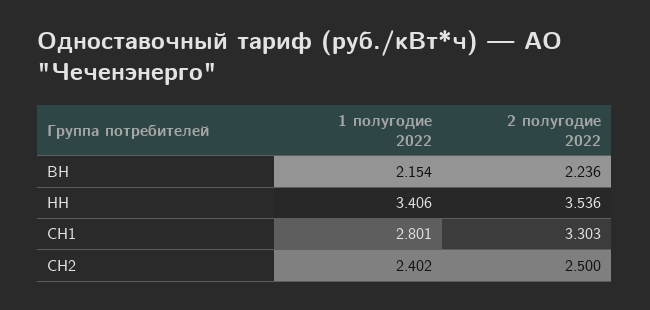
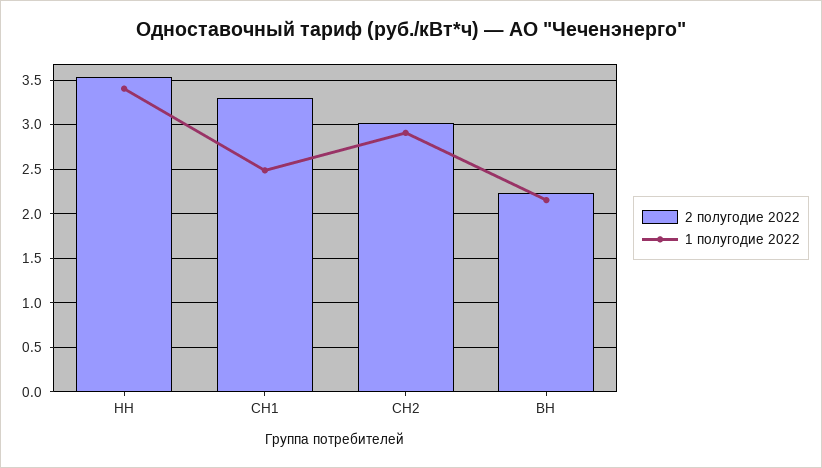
1 полугодие 2022, СН1: 2.801 -> 2.5
1 полугодие 2022, СН2: 2.402 -> 2.9
2 полугодие 2022, СН2: 2.5 -> 3

